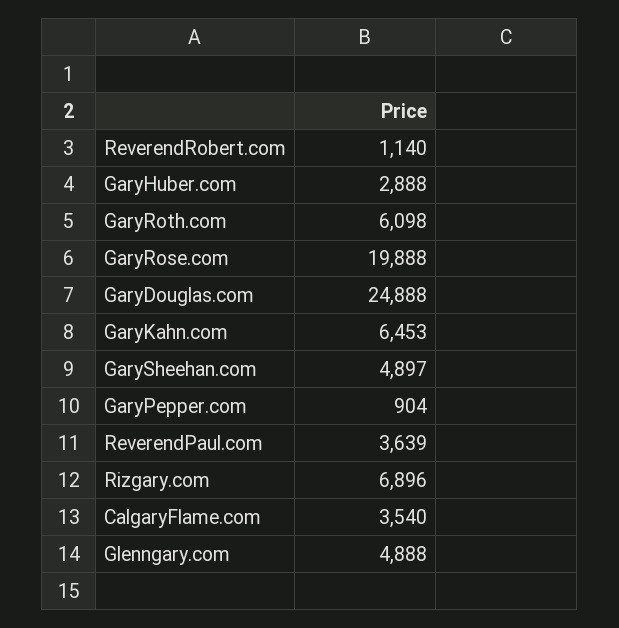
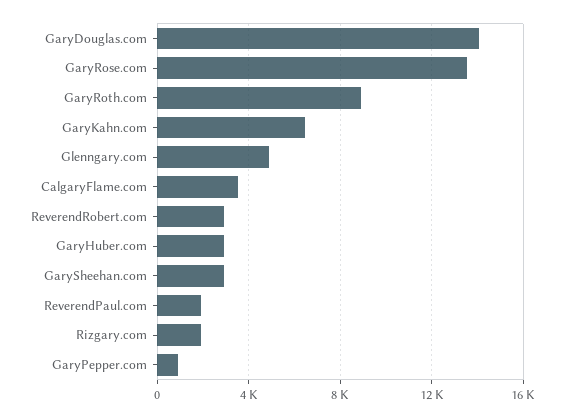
ReverendRobert.com: 1140 -> 3000
GaryRoth.com: 6098 -> 9000
GaryRose.com: 19888 -> 13500
GaryDouglas.com: 24888 -> 14000
GarySheehan.com: 4897 -> 3000
ReverendPaul.com: 3639 -> 2000
Rizgary.com: 6896 -> 2000

